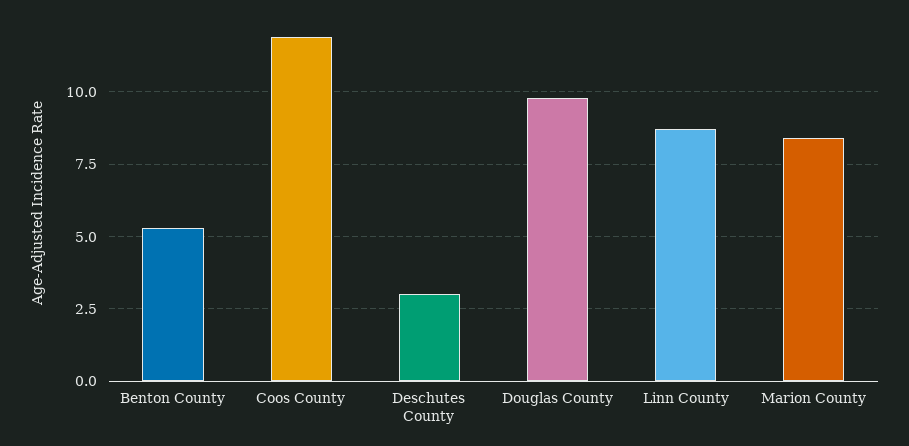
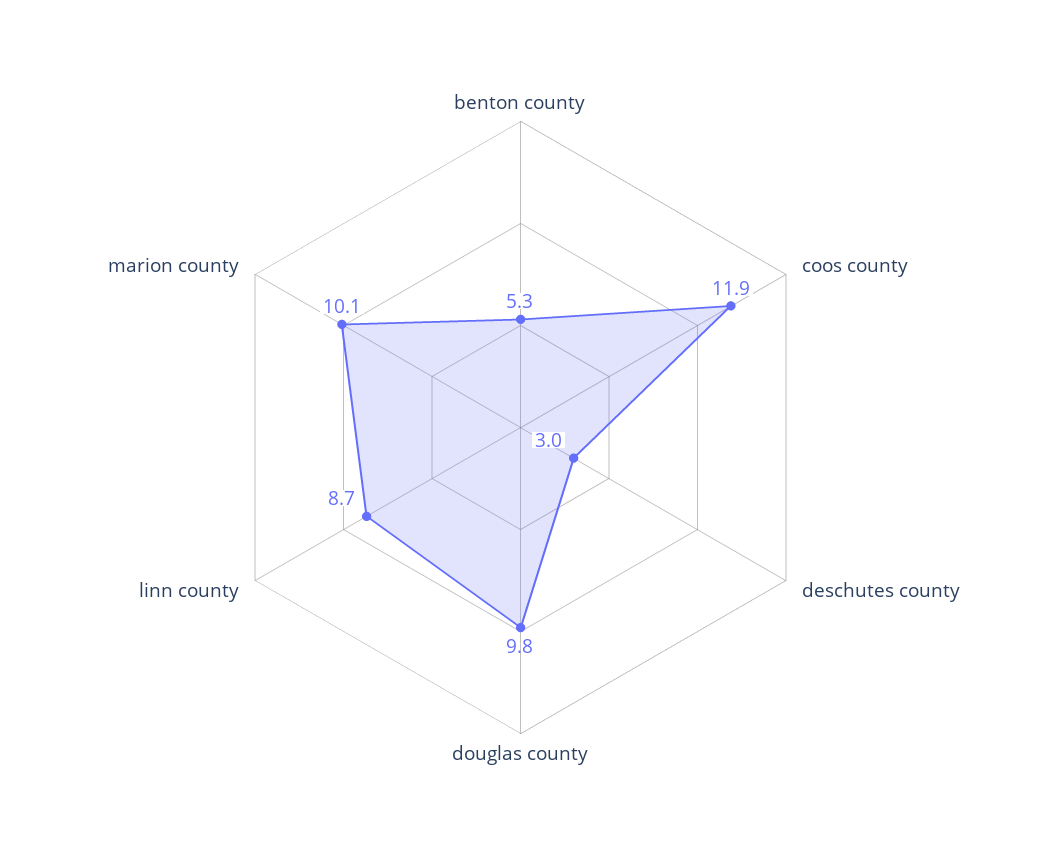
Marion County: 8.5 -> 10.1

